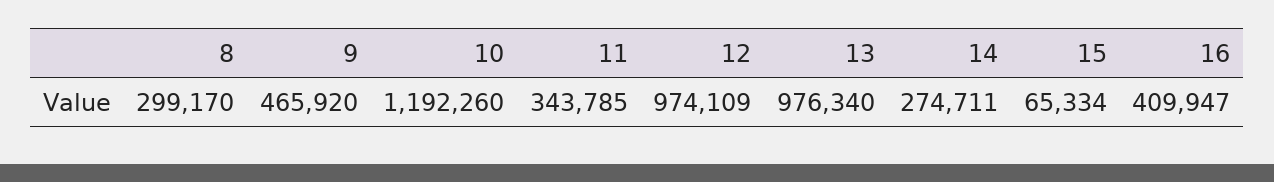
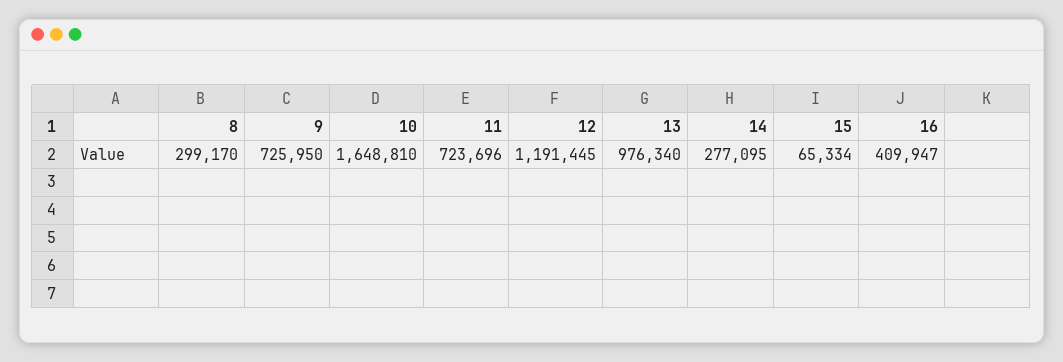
9: 465920 -> 725950
10: 1192260 -> 1648810
11: 343785 -> 723696
12: 974109 -> 1191445
14: 274711 -> 277095

